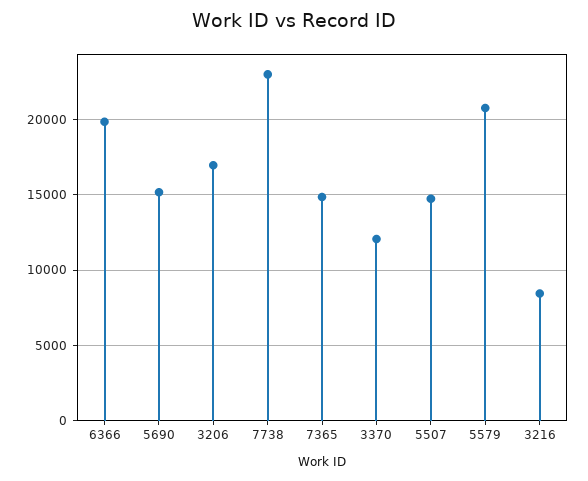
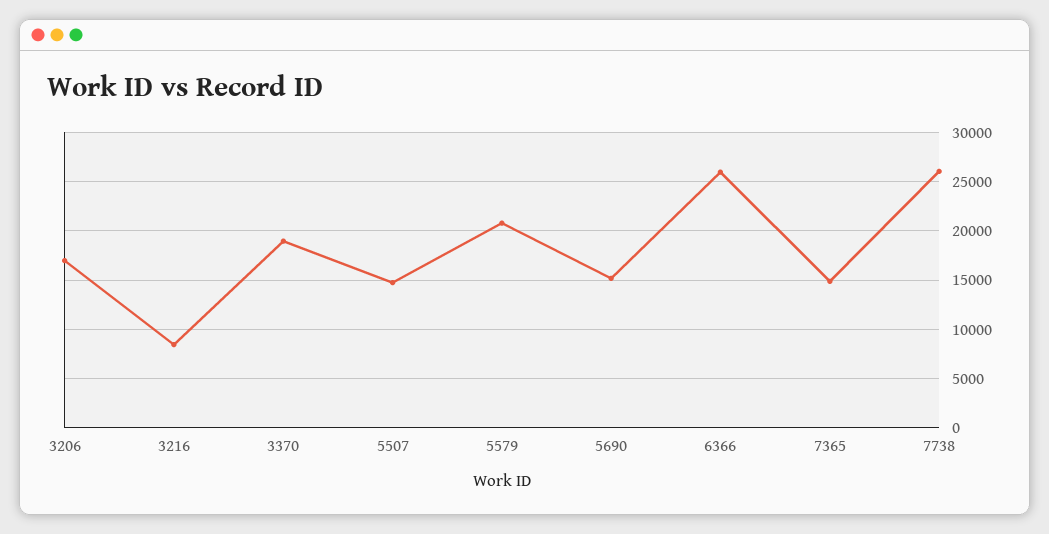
6366: 20000 -> 26000
7738: 23000 -> 26000
3370: 12000 -> 19000

